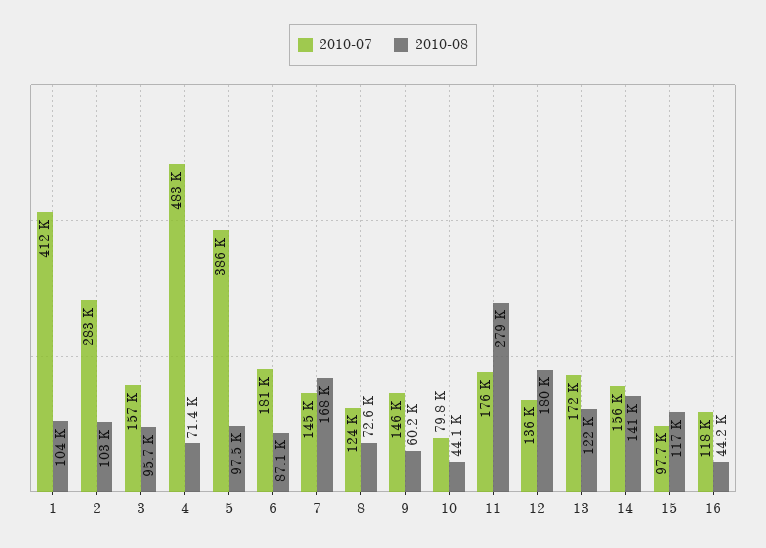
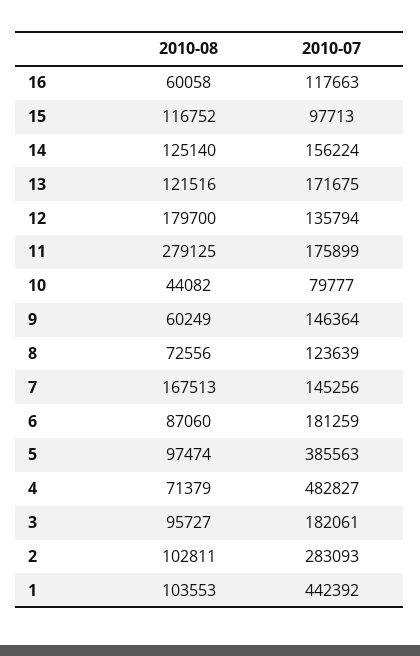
2010-07, 1: 412000 -> 442392
2010-07, 3: 157000 -> 182061
2010-08, 14: 141000 -> 125140
2010-08, 16: 44200 -> 60058

